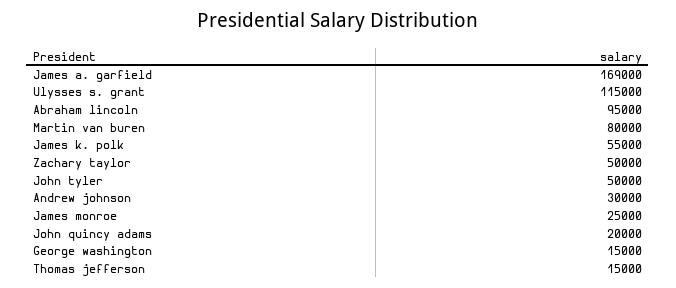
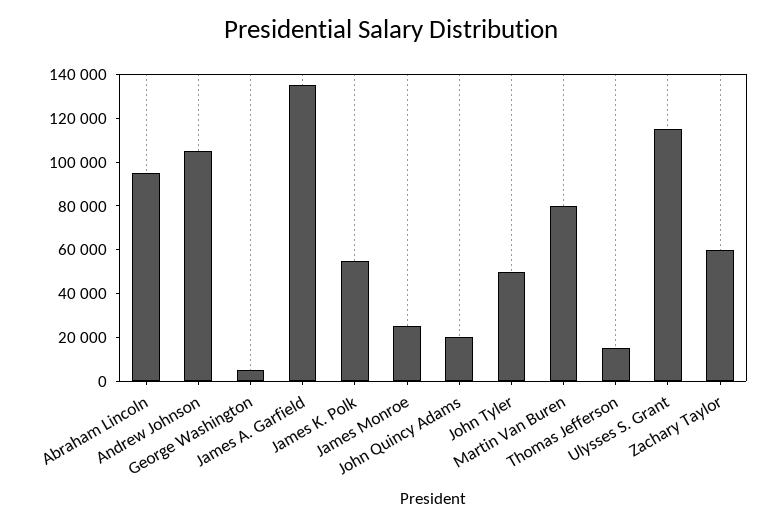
James a. garfield: 169000 -> 135000
Zachary taylor: 50000 -> 60000
Andrew johnson: 30000 -> 105000
George washington: 15000 -> 5000

